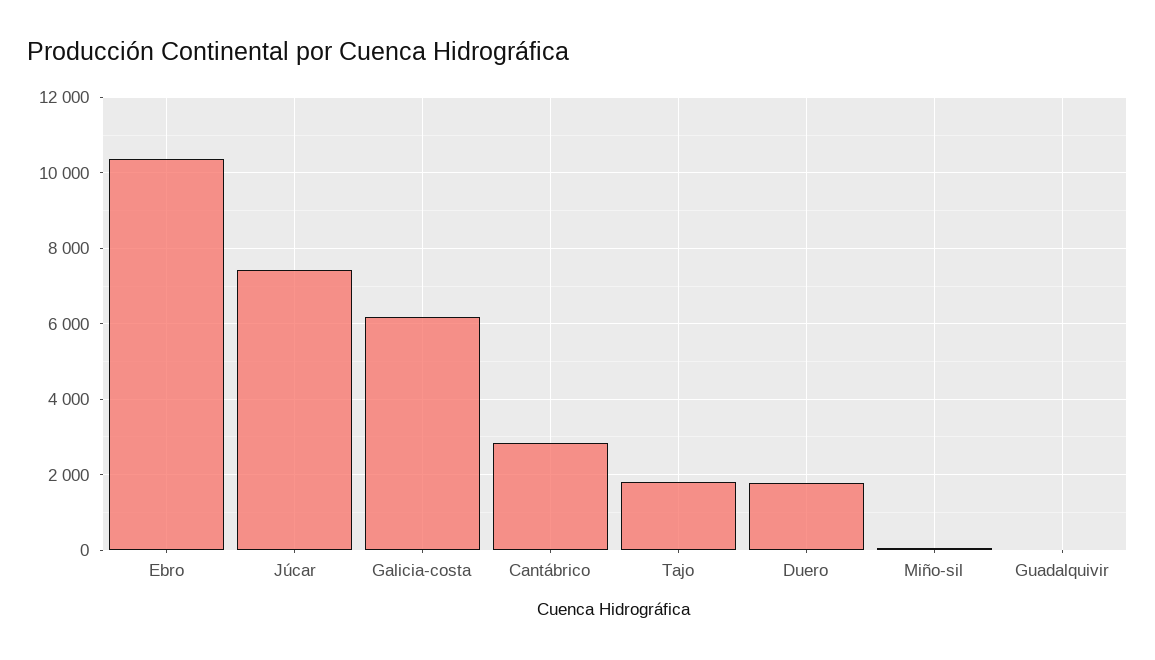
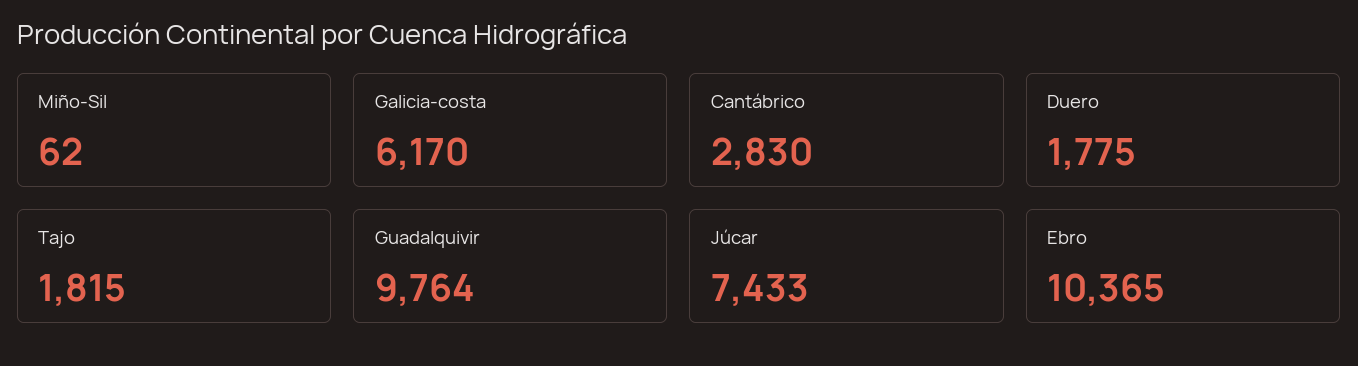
Guadalquivir: 0 -> 9764

